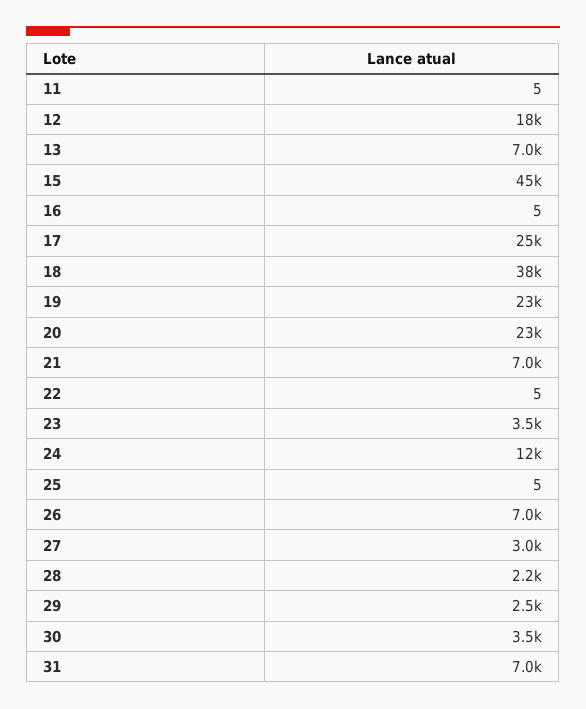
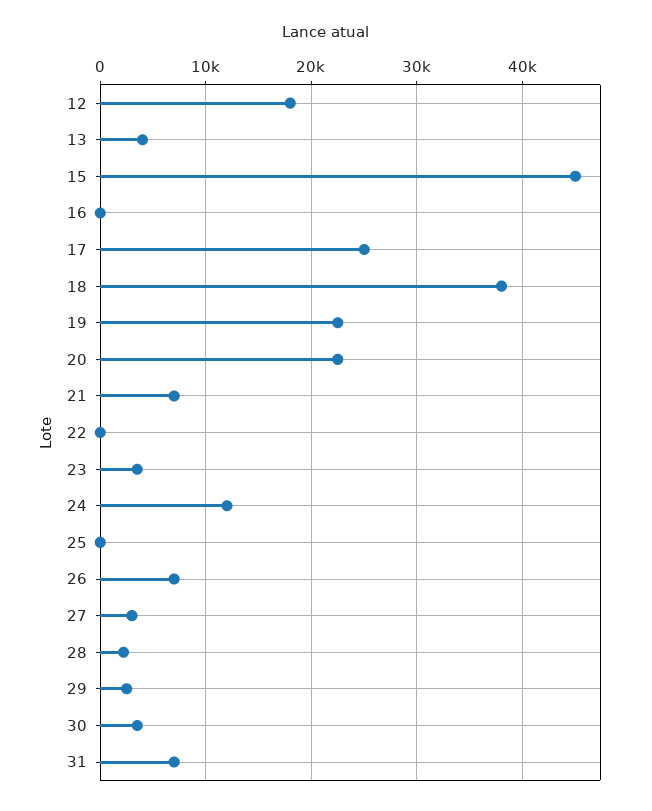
11: 5 -> none
13: 7000 -> 4000

